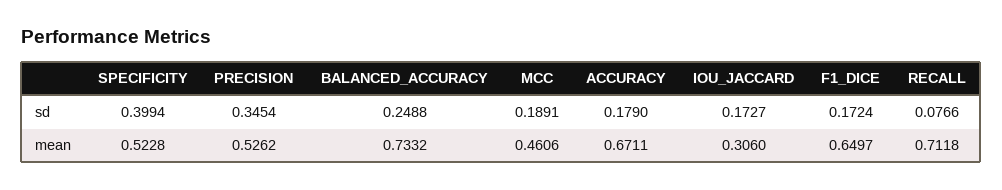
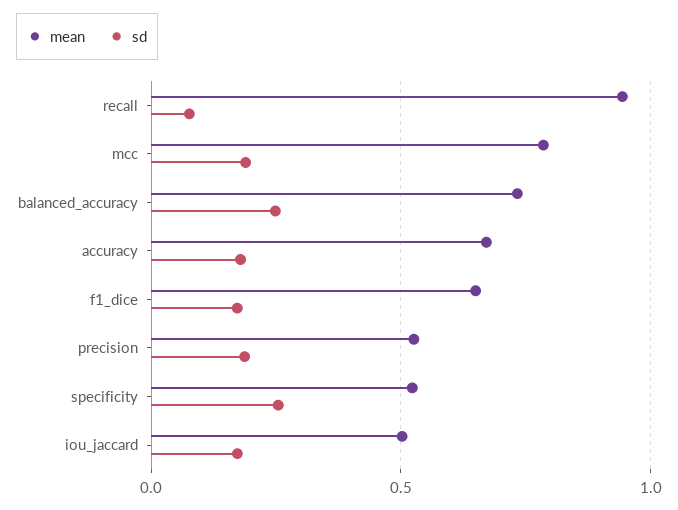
sd, SPECIFICITY: 0.3994 -> 0.25
sd, PRECISION: 0.3454 -> 0.2
mean, MCC: 0.4606 -> 0.8
mean, IOU_JACCARD: 0.306 -> 0.5
mean, RECALL: 0.7118 -> 0.95

